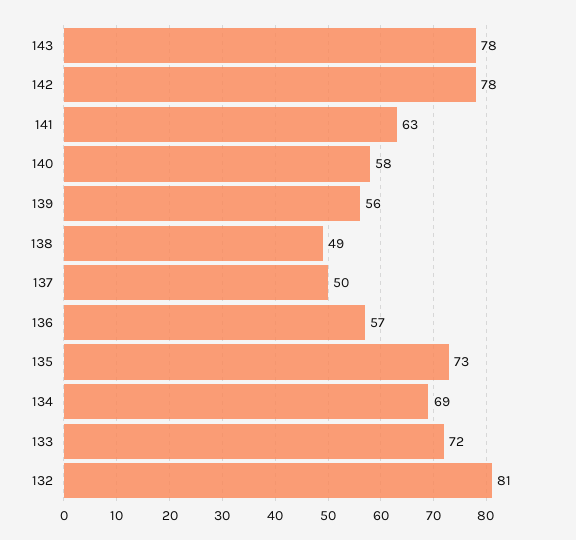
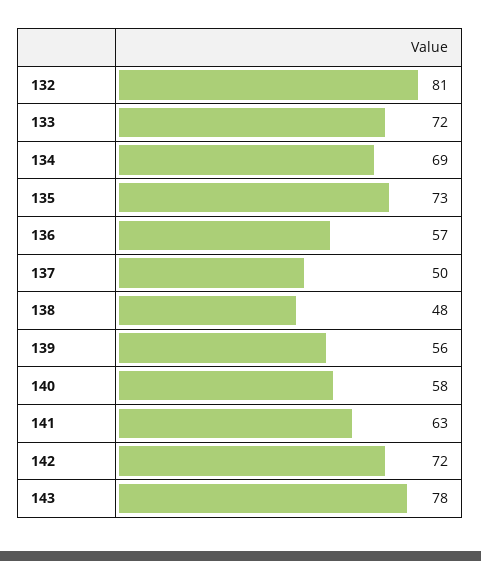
142: 78 -> 72
138: 49 -> 48

